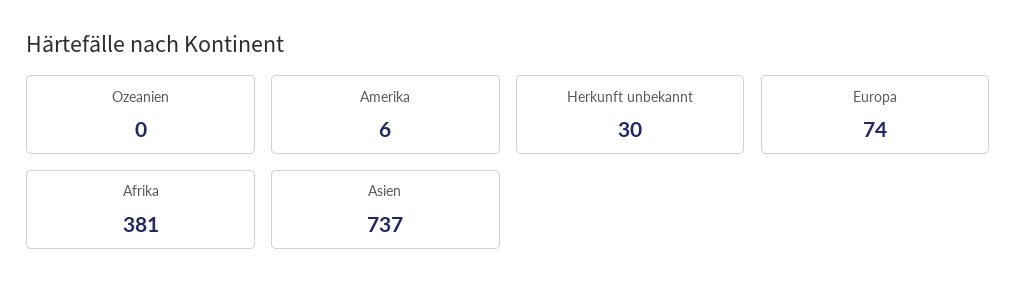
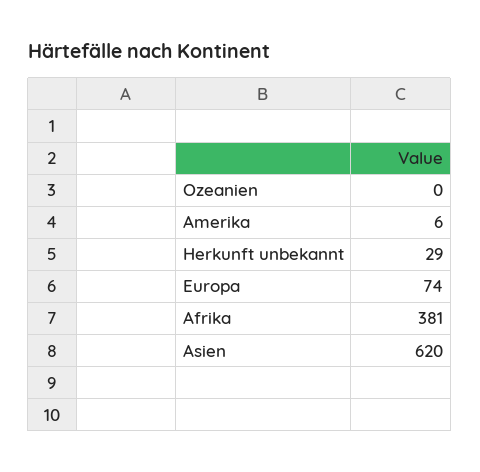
Herkunft unbekannt: 30 -> 29
Asien: 737 -> 620

